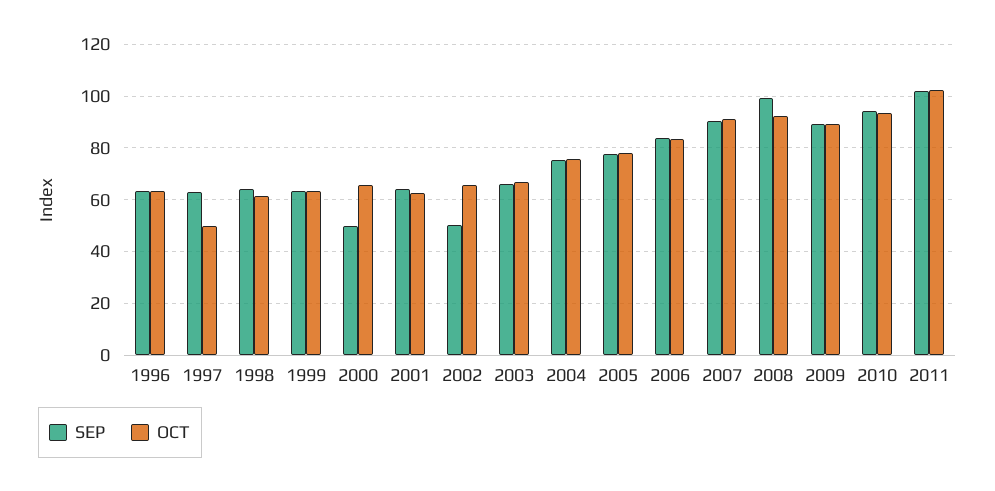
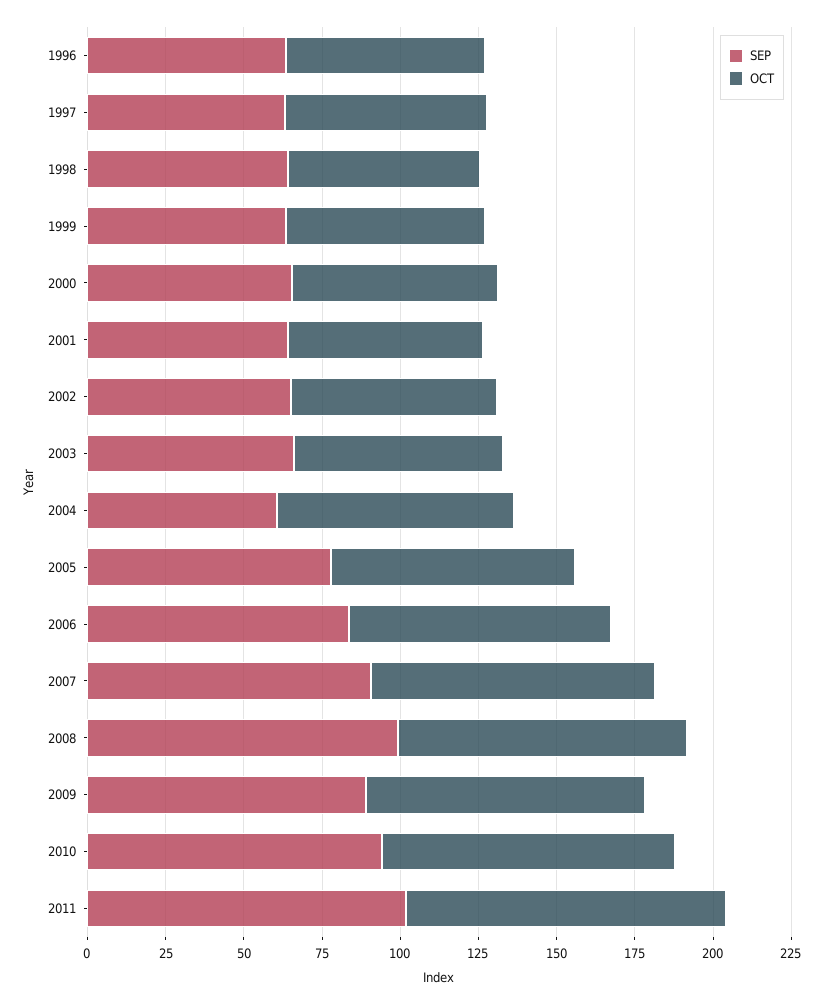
OCT, 1997: 50 -> 65
SEP, 2000: 50 -> 65
SEP, 2002: 50 -> 65
SEP, 2004: 75 -> 60

